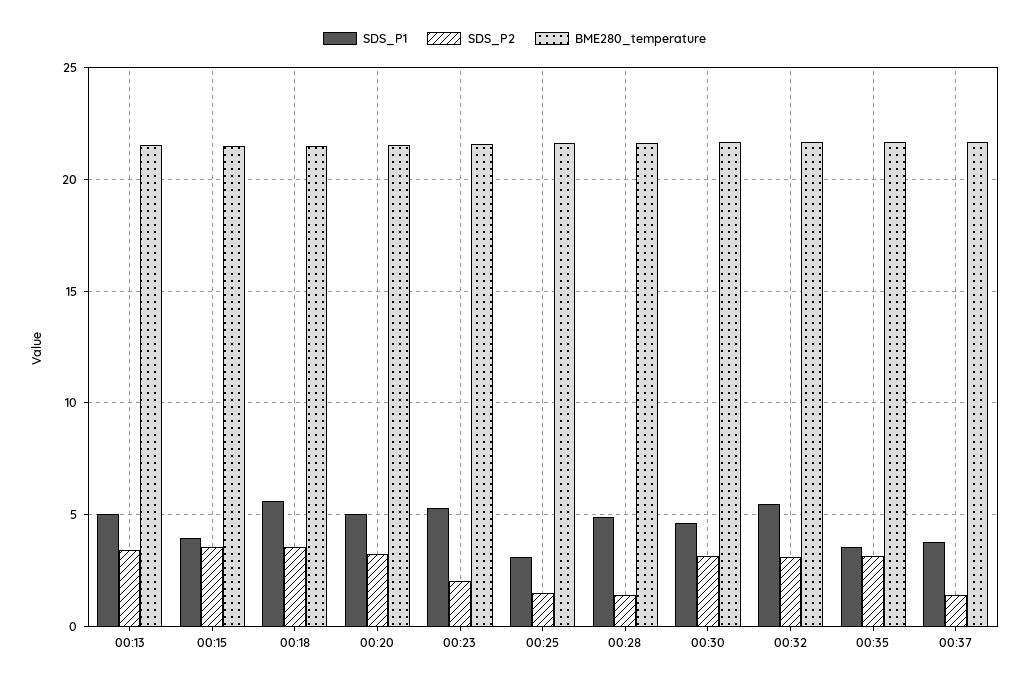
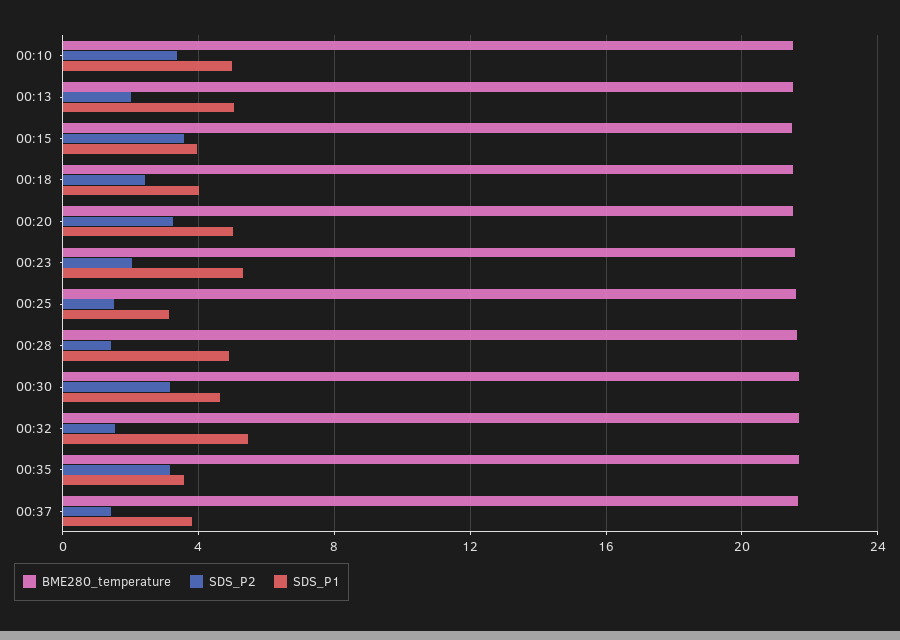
SDS_P2, 00:13: 3.5 -> 2
SDS_P1, 00:18: 5.5 -> 4
SDS_P2, 00:18: 3.5 -> 2.5
SDS_P2, 00:32: 3 -> 1.5
BME280_temperature, 00:10: none -> 21.5
SDS_P2, 00:10: none -> 3.5
SDS_P1, 00:10: none -> 5

